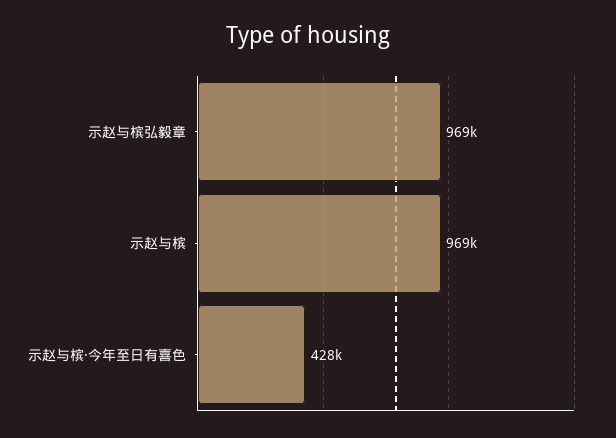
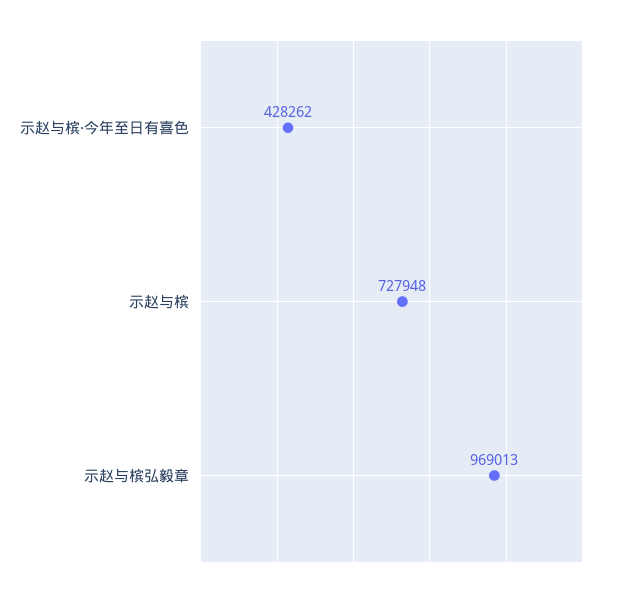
示赵与槟: 969000 -> 727948

